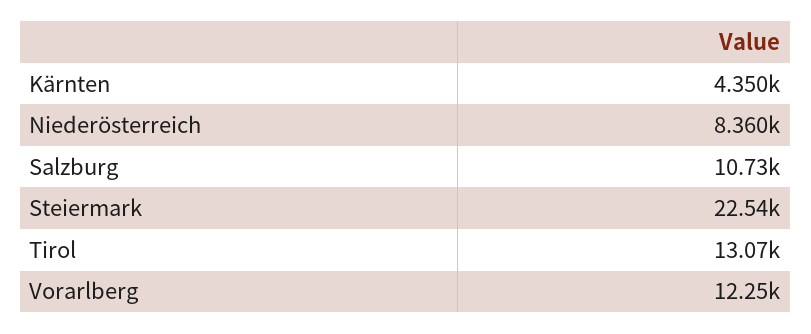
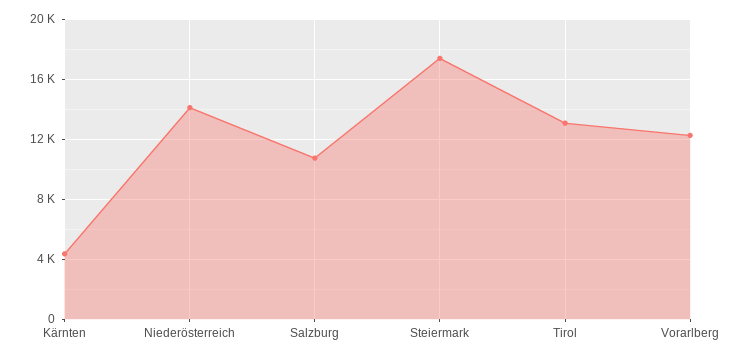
Niederösterreich: 8360 -> 14000
Steiermark: 22540 -> 17500

